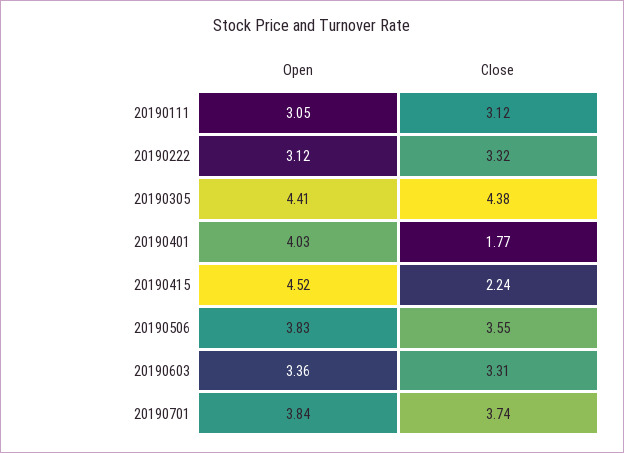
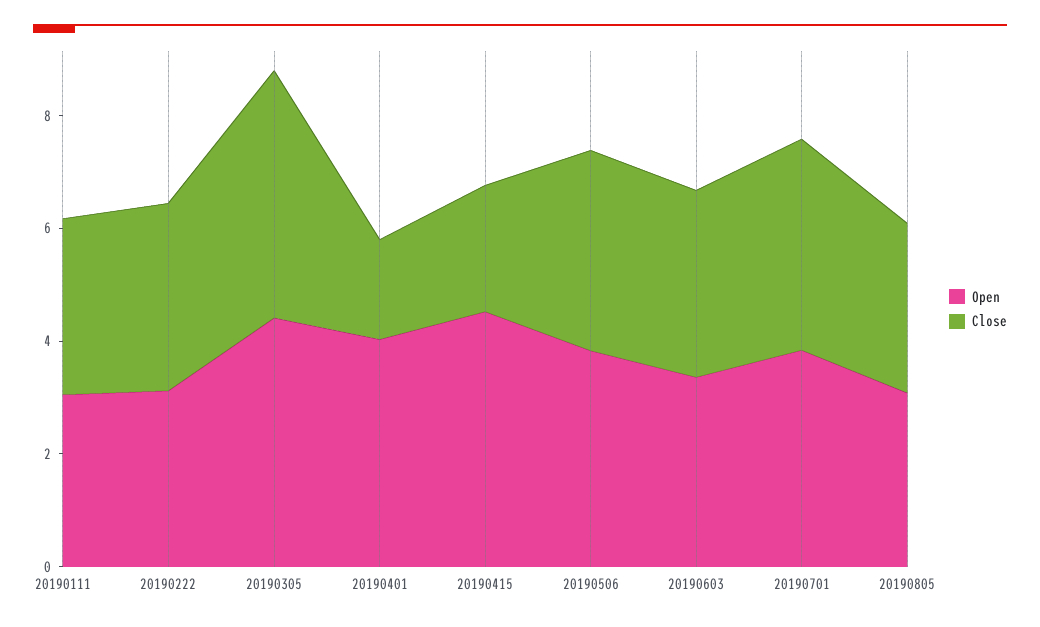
Open, 20190805: none -> 3
Close, 20190805: none -> 3

